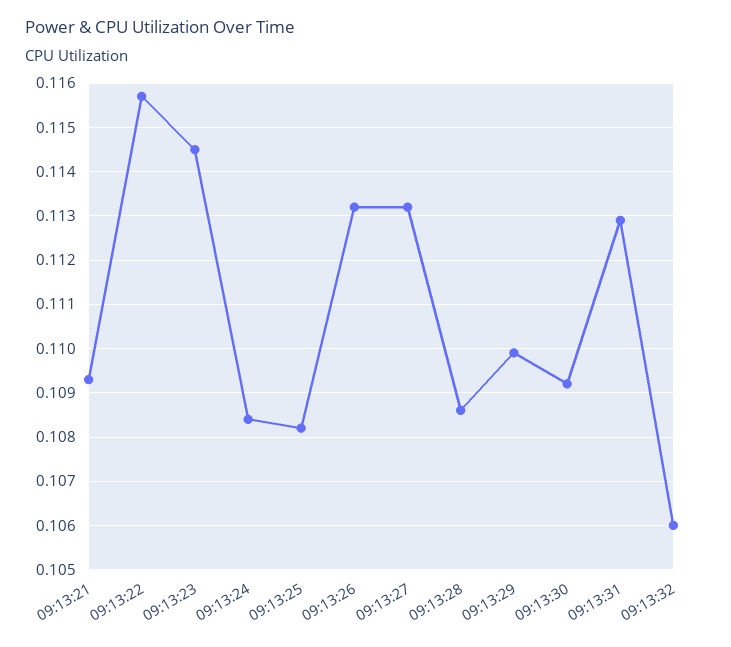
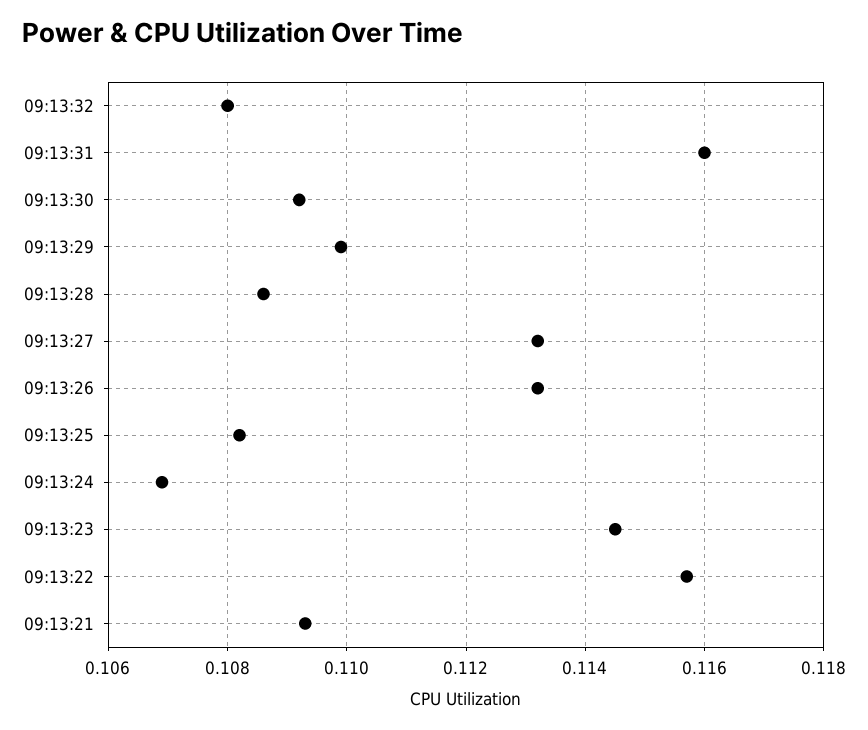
09:13:24: 0.1085 -> 0.107
09:13:31: 0.113 -> 0.116
09:13:32: 0.106 -> 0.108

